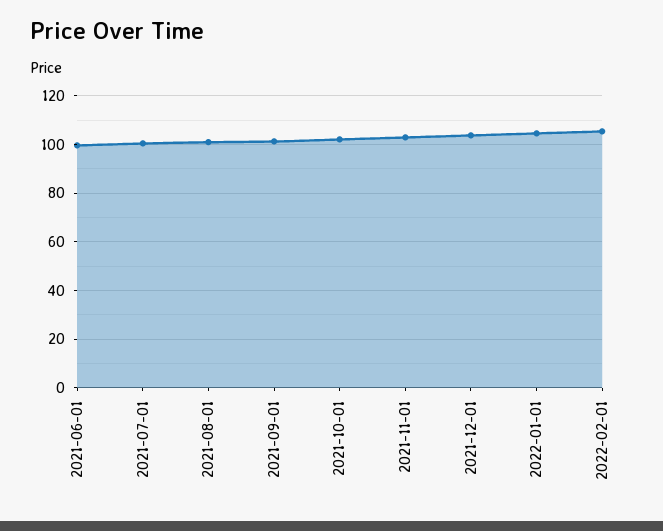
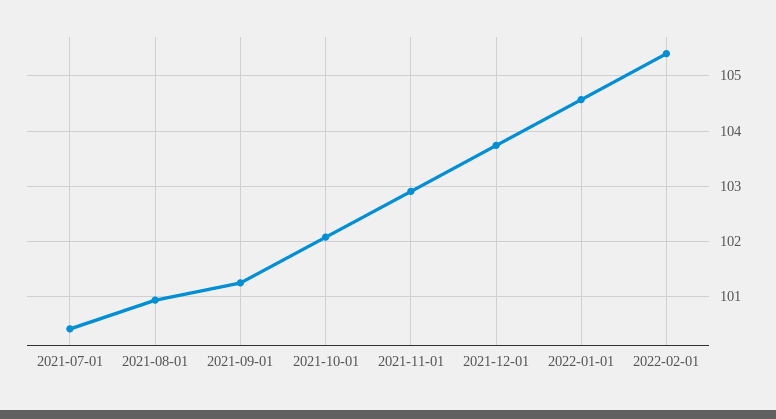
2021-06-01: 100 -> none

